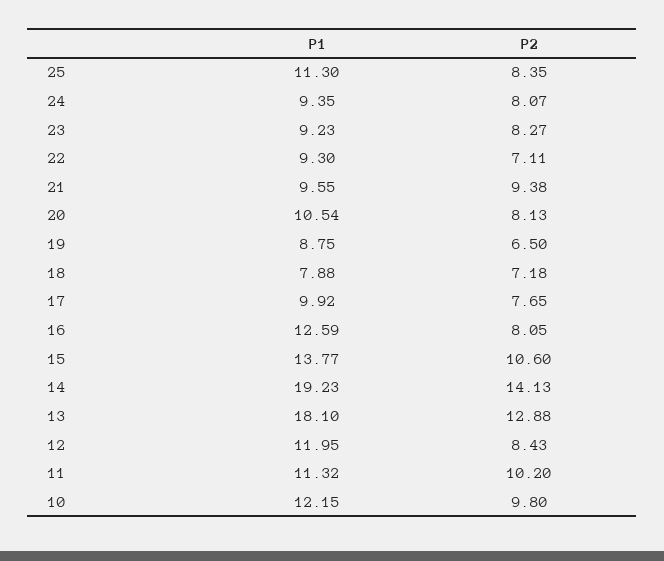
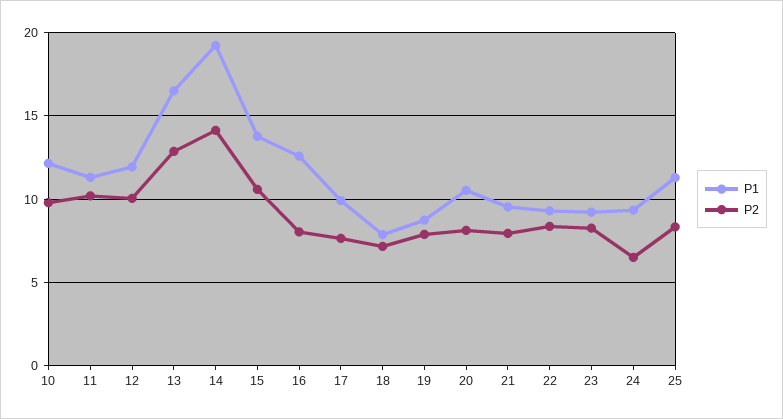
P2, 24: 8.07 -> 6.5
P2, 22: 7.11 -> 8.5
P2, 21: 9.38 -> 8
P2, 19: 6.5 -> 8
P1, 13: 18.1 -> 16.5
P2, 12: 8.43 -> 10

